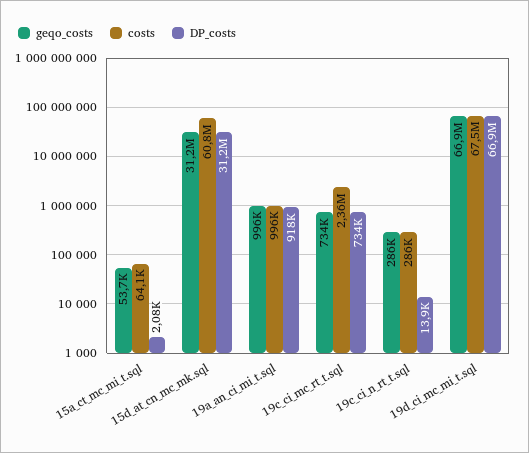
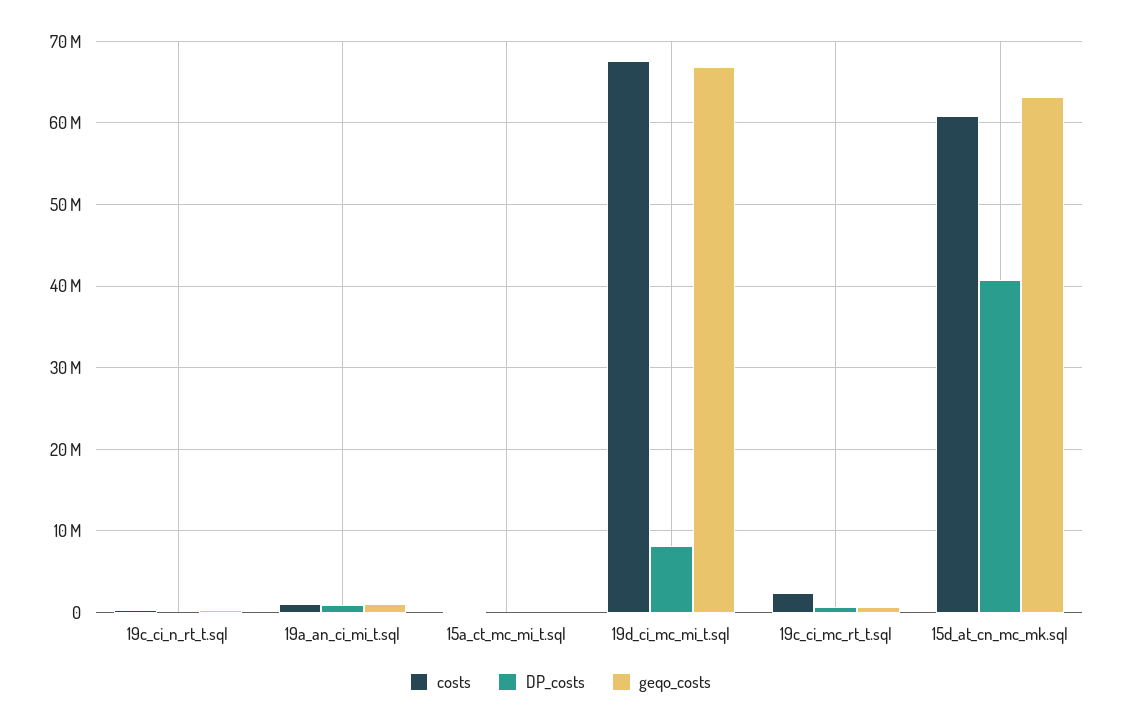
geqo_costs, 15d_at_cn_mc_mk.sql: 31200000 -> 63000000
DP_costs, 15d_at_cn_mc_mk.sql: 31200000 -> 41000000
DP_costs, 19d_ci_mc_mi_t.sql: 66900000 -> 8000000

